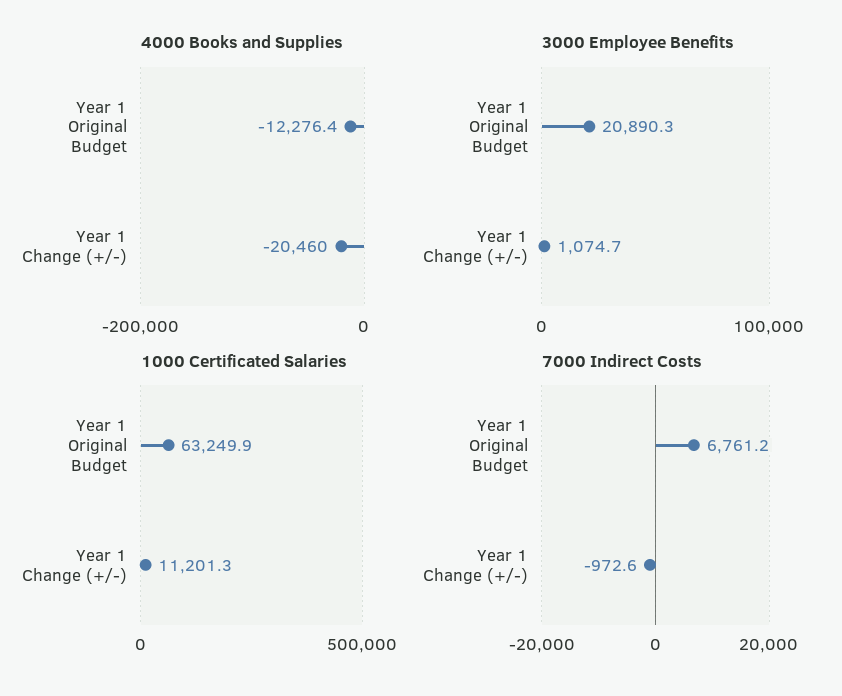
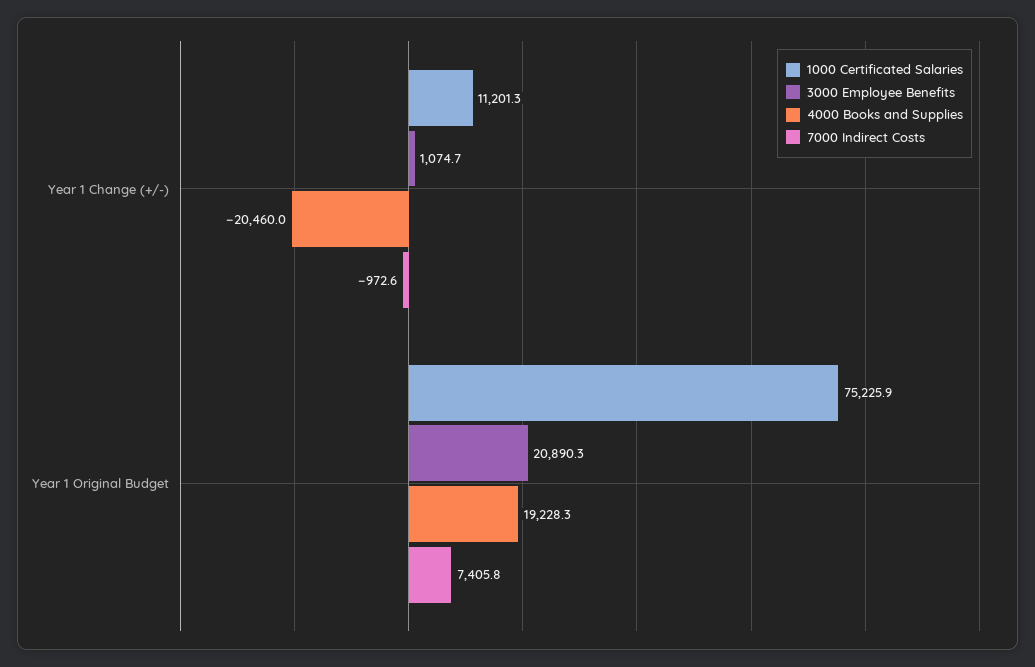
4000 Books and Supplies, Year 1 Original Budget: -12276.4 -> 19228.3
1000 Certificated Salaries, Year 1 Original Budget: 63249.9 -> 75225.9
7000 Indirect Costs, Year 1 Original Budget: 6761.2 -> 7405.8

